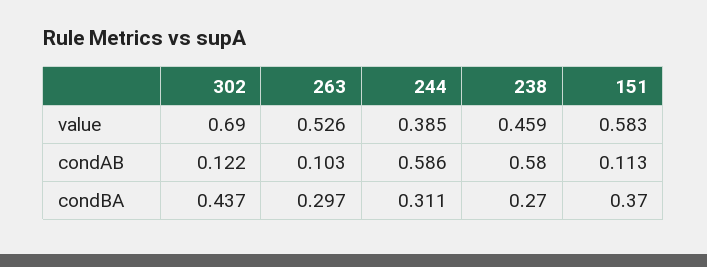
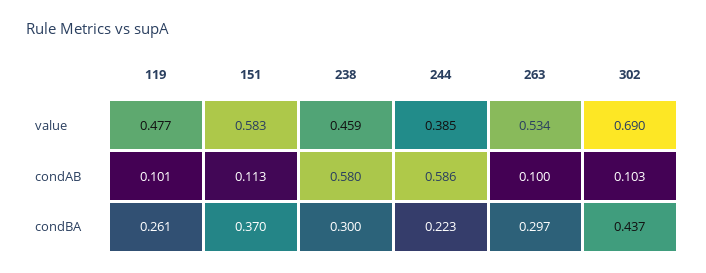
263, value: 0.526 -> 0.534
302, condAB: 0.122 -> 0.103
263, condAB: 0.103 -> 0.1
244, condBA: 0.311 -> 0.223
238, condBA: 0.27 -> 0.3
119, value: none -> 0.477
119, condAB: none -> 0.101
119, condBA: none -> 0.261

